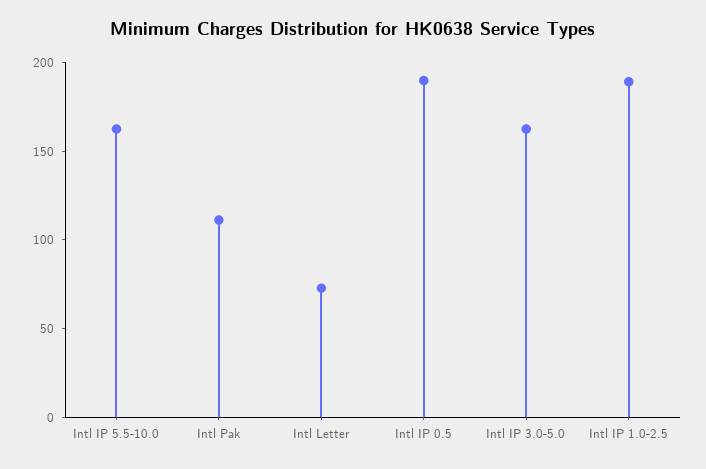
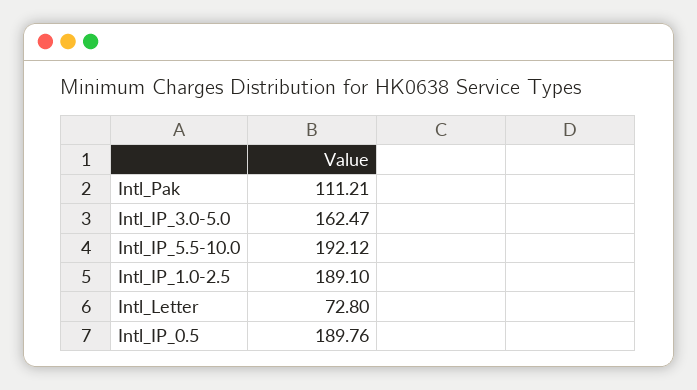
Intl IP 5.5-10.0: 160 -> 192.12

